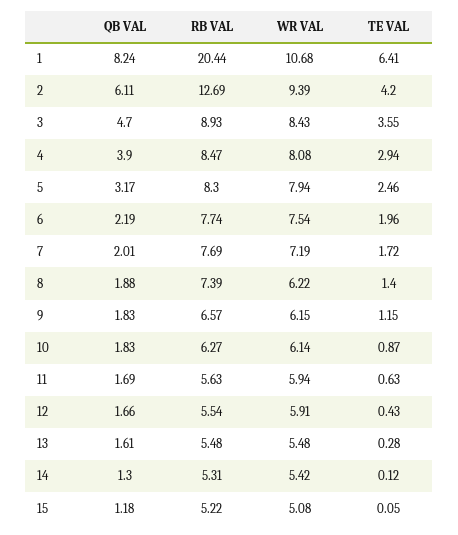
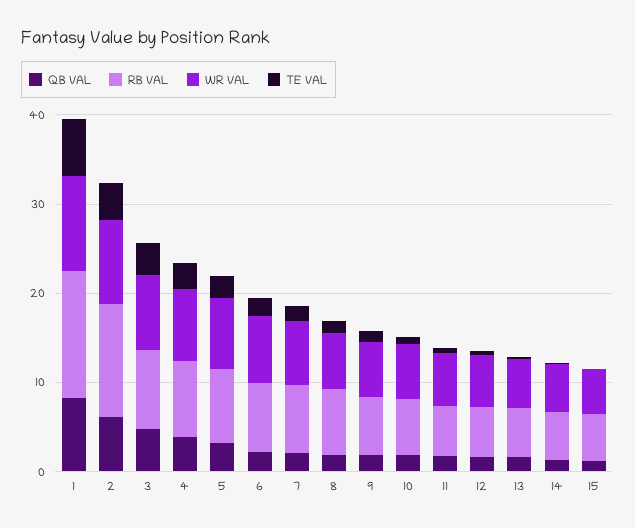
RB VAL, 1: 20.44 -> 14

